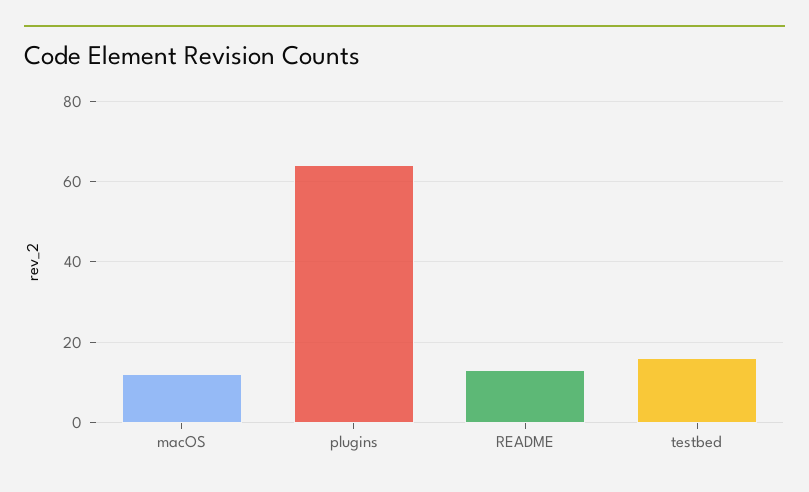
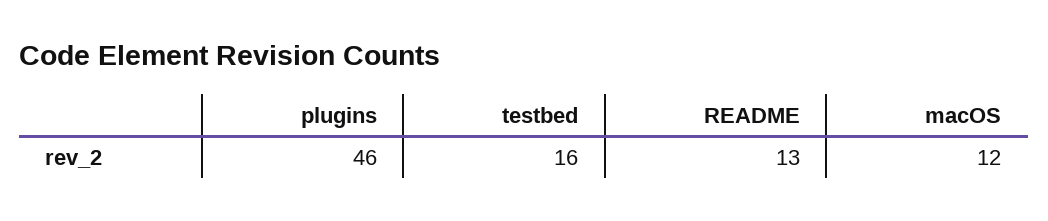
plugins: 65 -> 46

